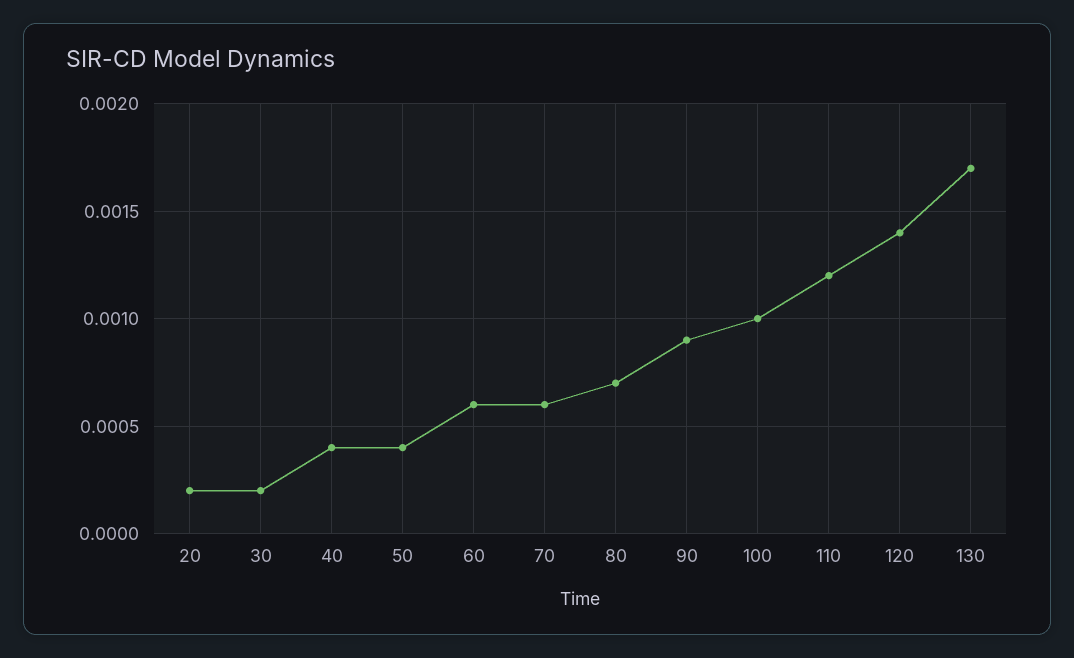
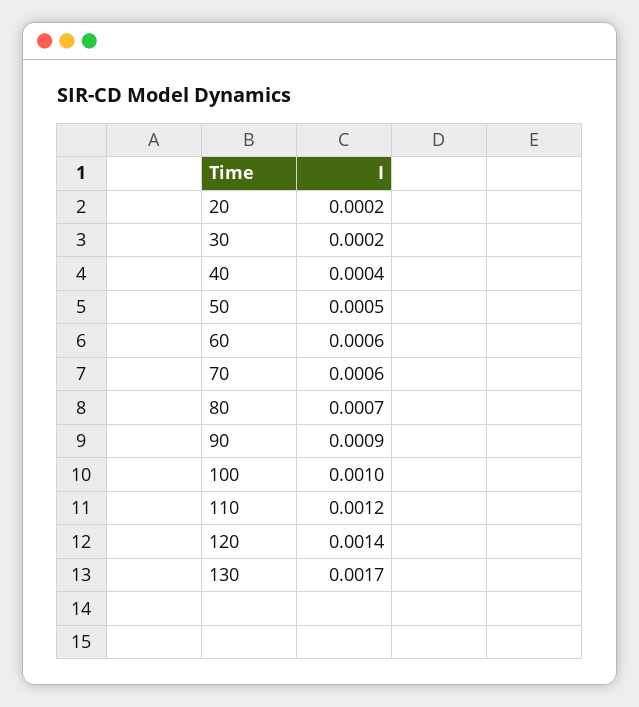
50: 0.0004 -> 0.0005

